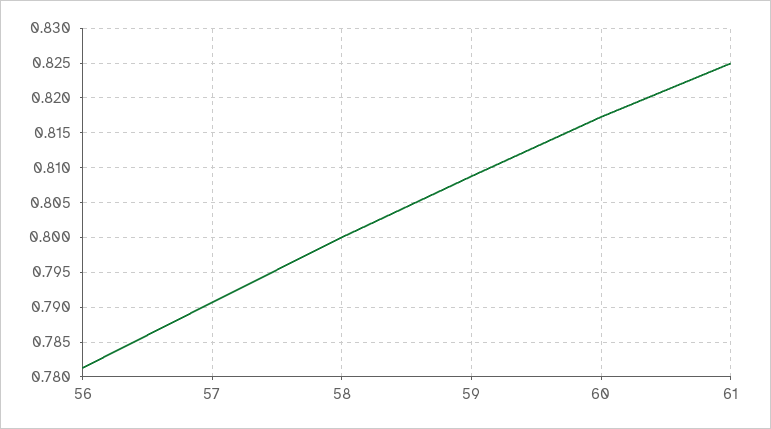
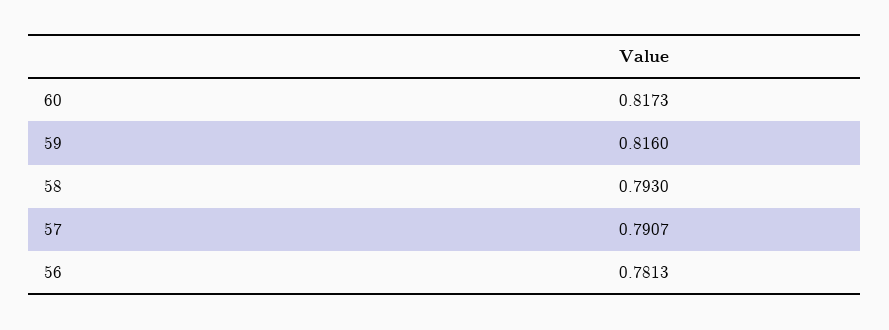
58: 0.8 -> 0.793
59: 0.809 -> 0.816
61: 0.825 -> none

